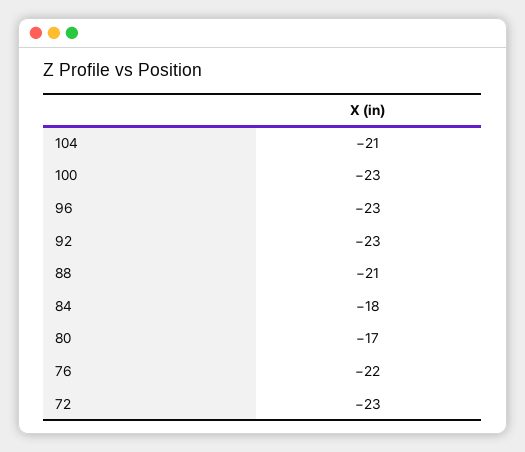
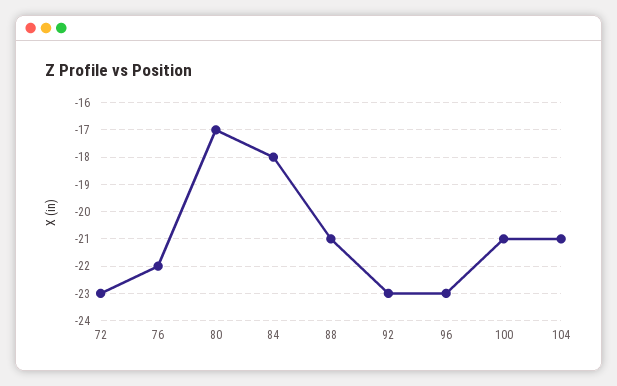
100: -23 -> -21

